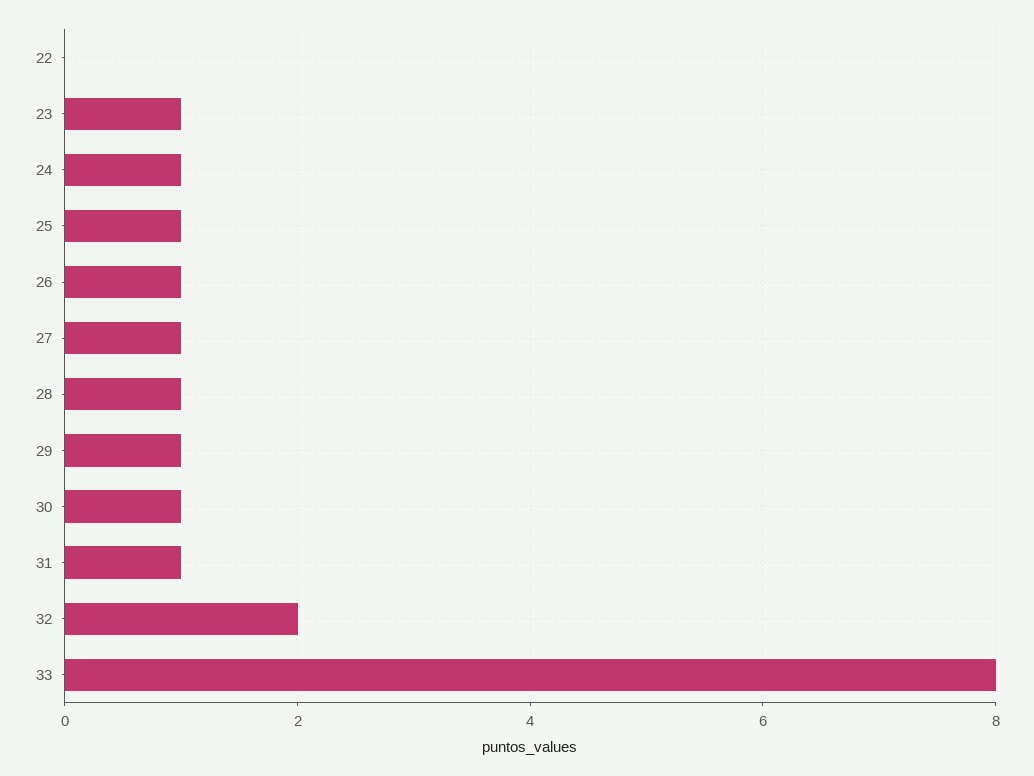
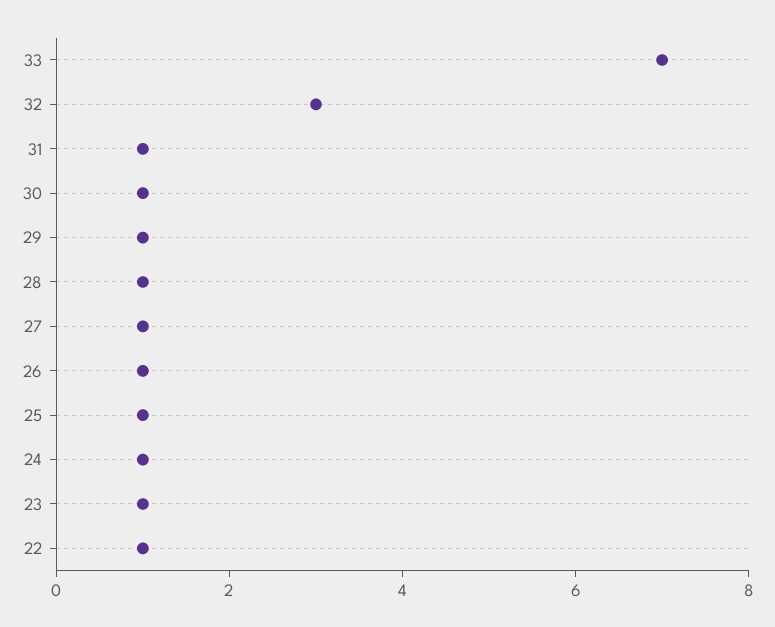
22: 0 -> 1
32: 2 -> 3
33: 8 -> 7

